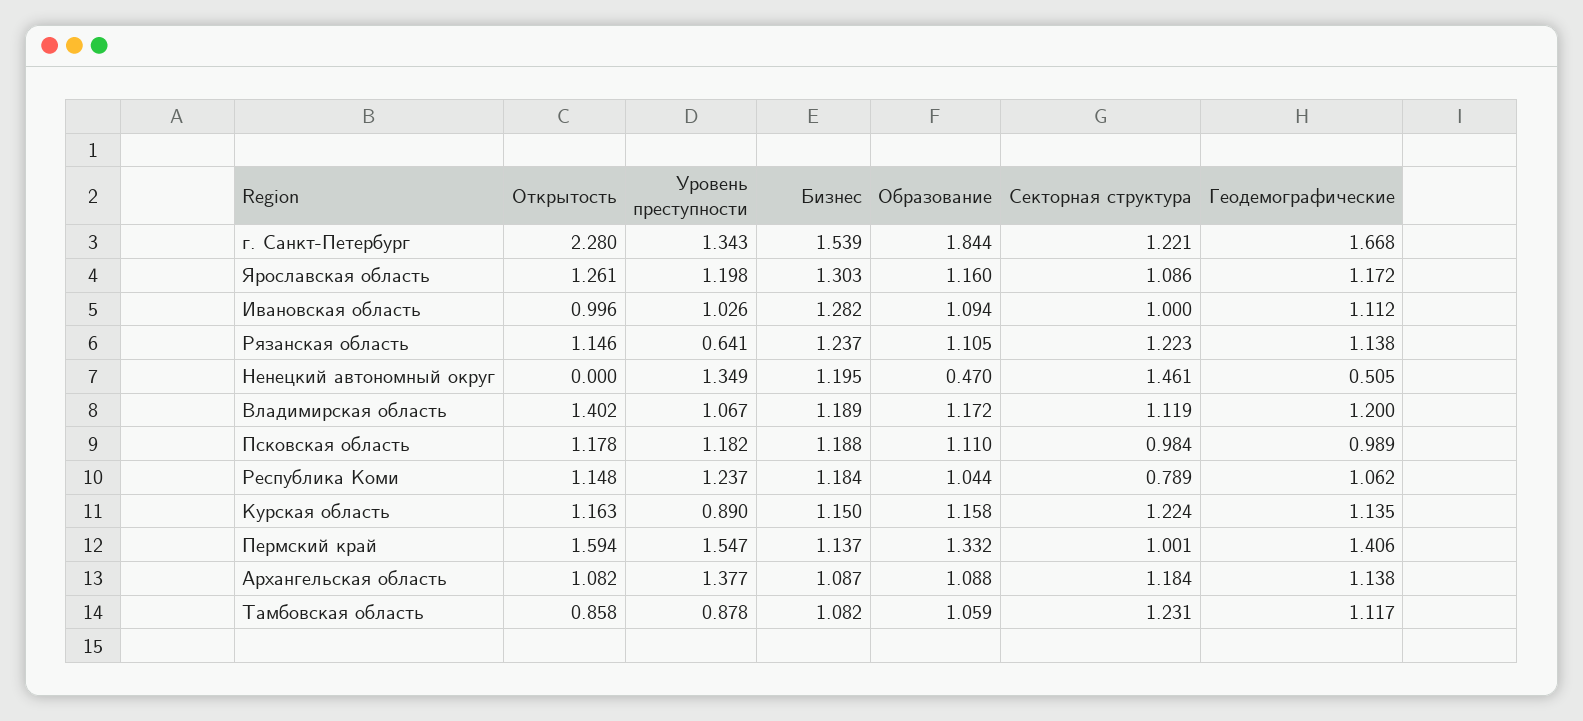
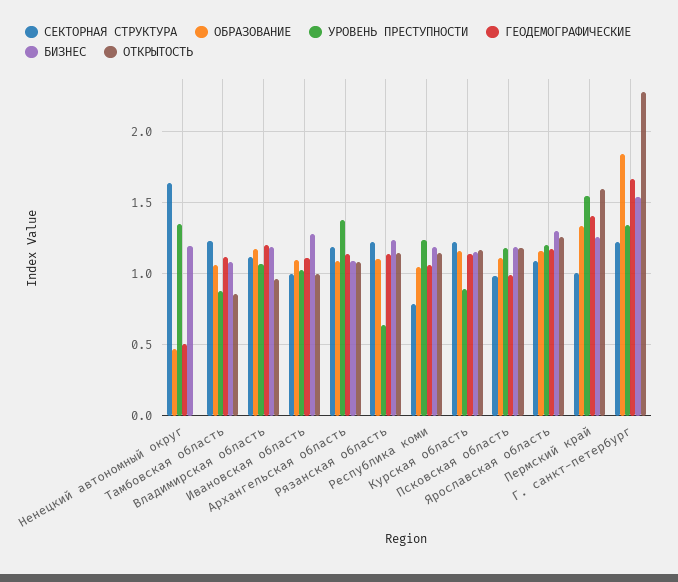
Секторная структура, Ненецкий автономный округ: 1.461 -> 1.65
Открытость, Владимирская область: 1.402 -> 0.95
Бизнес, Пермский край: 1.137 -> 1.25

